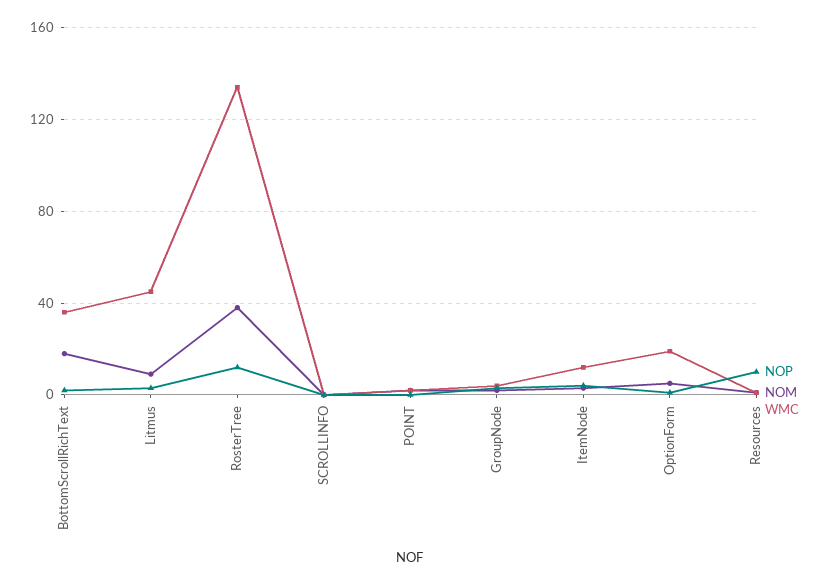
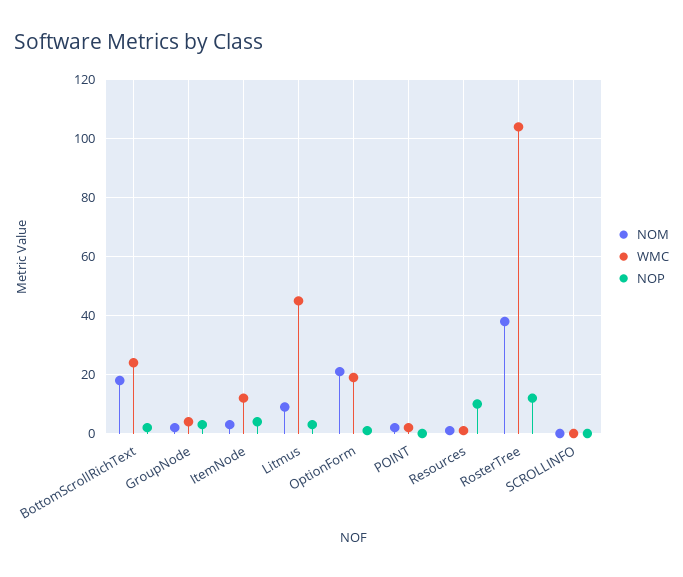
WMC, BottomScrollRichText: 35 -> 25
WMC, RosterTree: 135 -> 105
NOM, OptionForm: 5 -> 20

